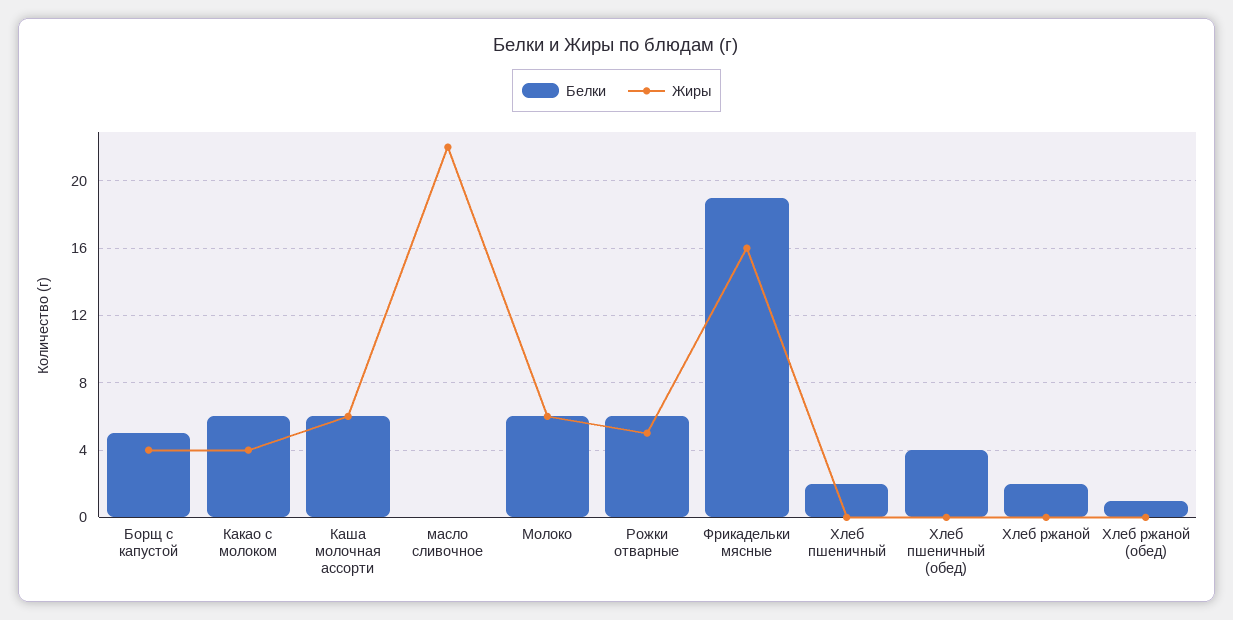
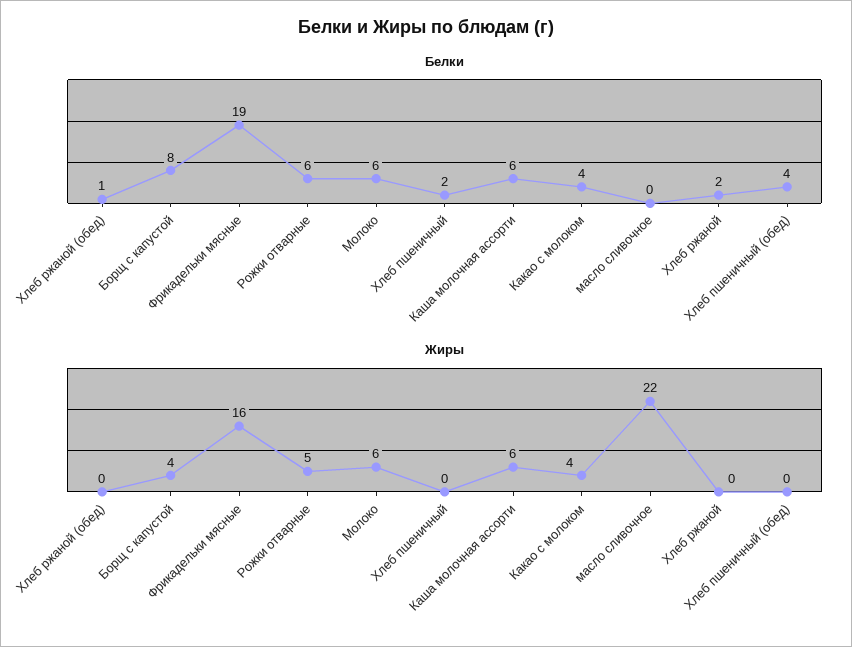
Белки, Борщ с капустой: 5 -> 8
Белки, Какао с молоком: 6 -> 4

